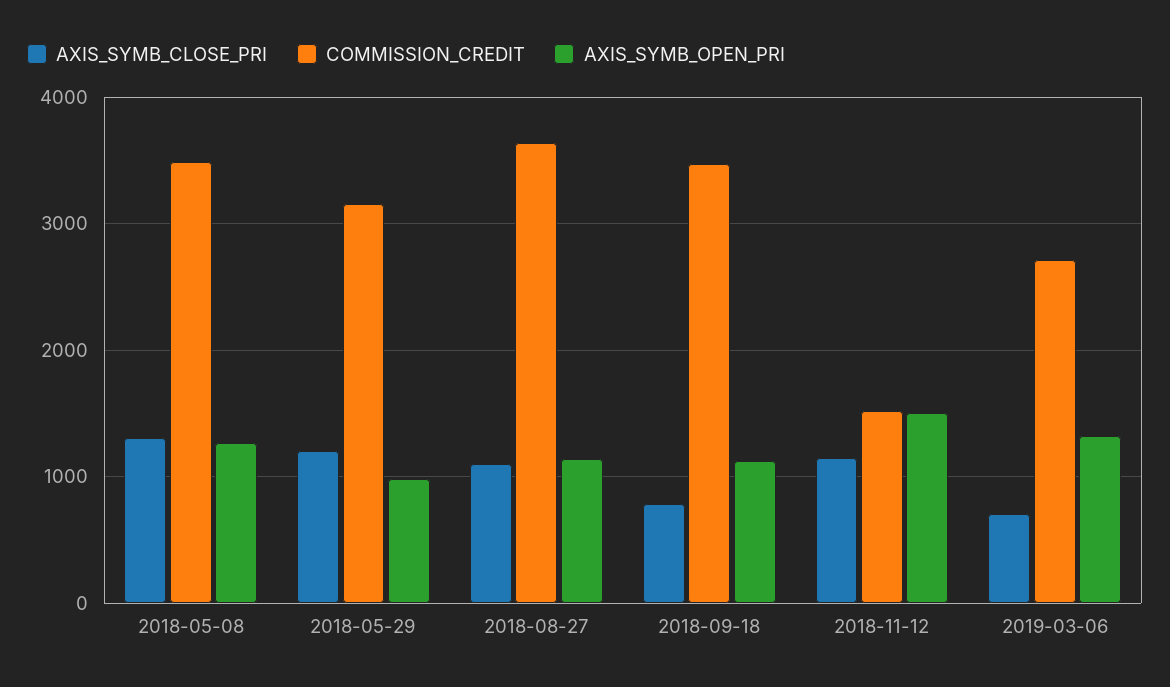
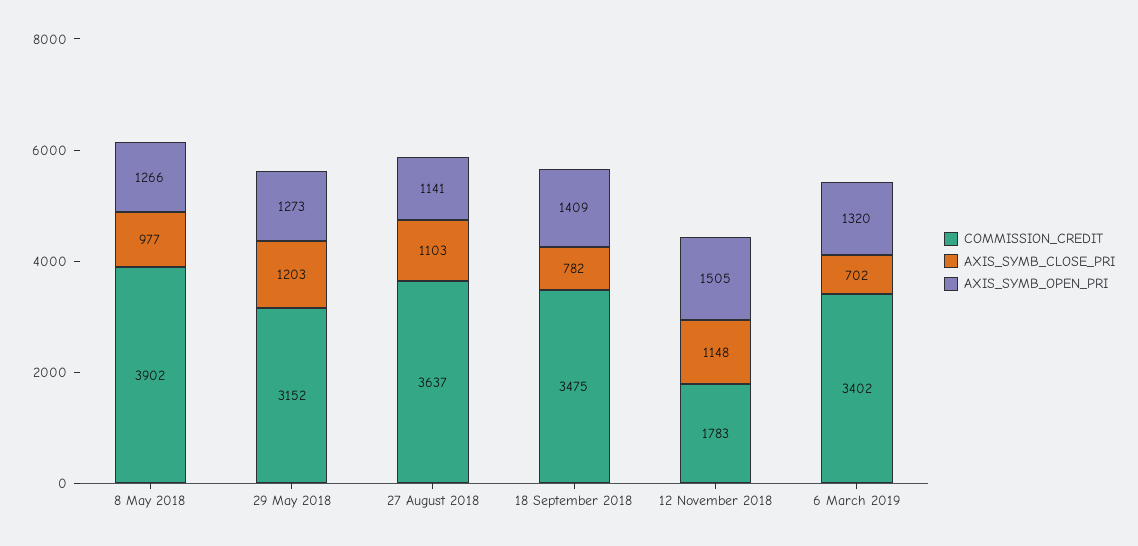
AXIS_SYMB_CLOSE_PRI, 2018-05-08: 1300 -> 977
COMMISSION_CREDIT, 2018-05-08: 3500 -> 3902
AXIS_SYMB_OPEN_PRI, 2018-05-29: 1000 -> 1273
AXIS_SYMB_OPEN_PRI, 2018-09-18: 1100 -> 1409
COMMISSION_CREDIT, 2018-11-12: 1500 -> 1783
COMMISSION_CREDIT, 2019-03-06: 2700 -> 3402

